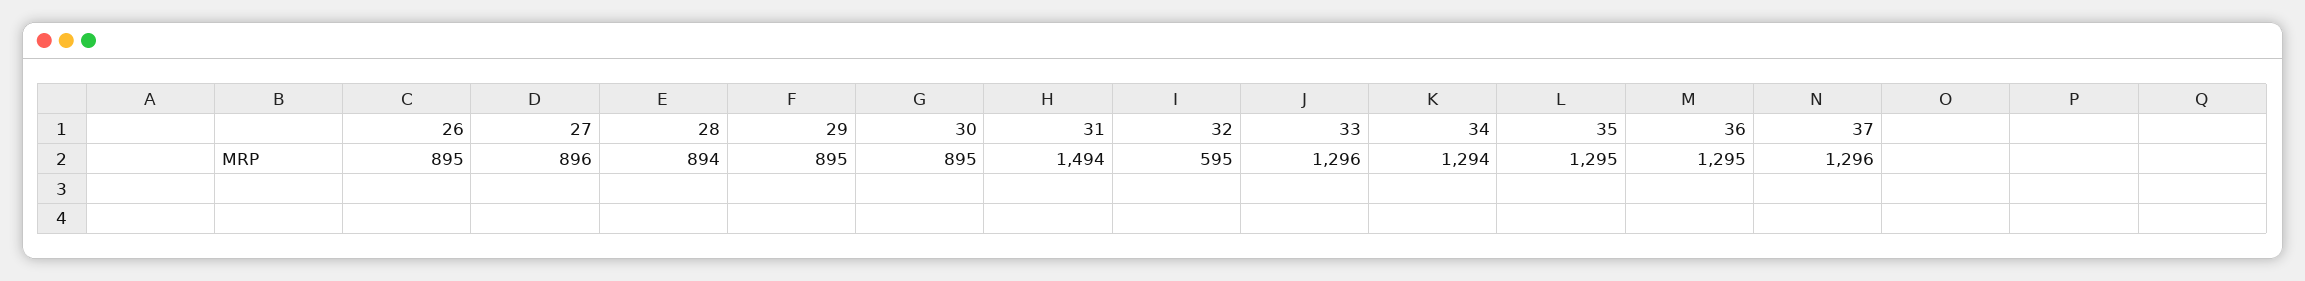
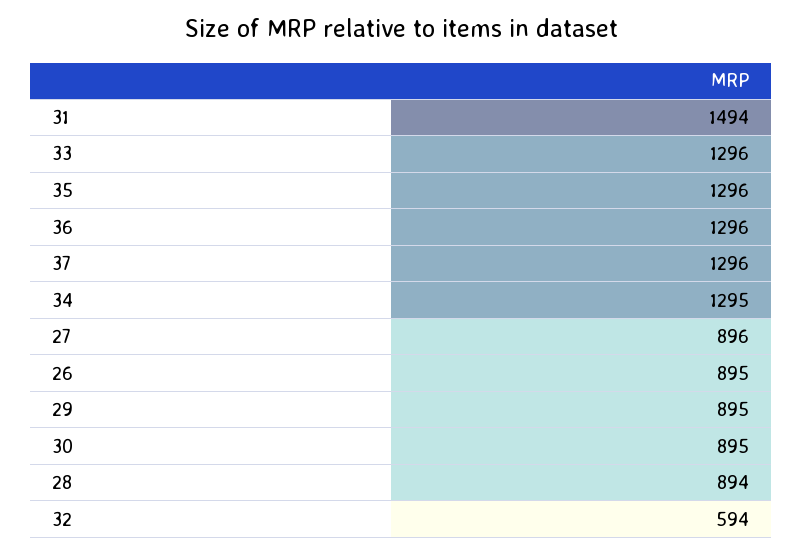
32: 595 -> 594
34: 1294 -> 1295
35: 1295 -> 1296
36: 1295 -> 1296

